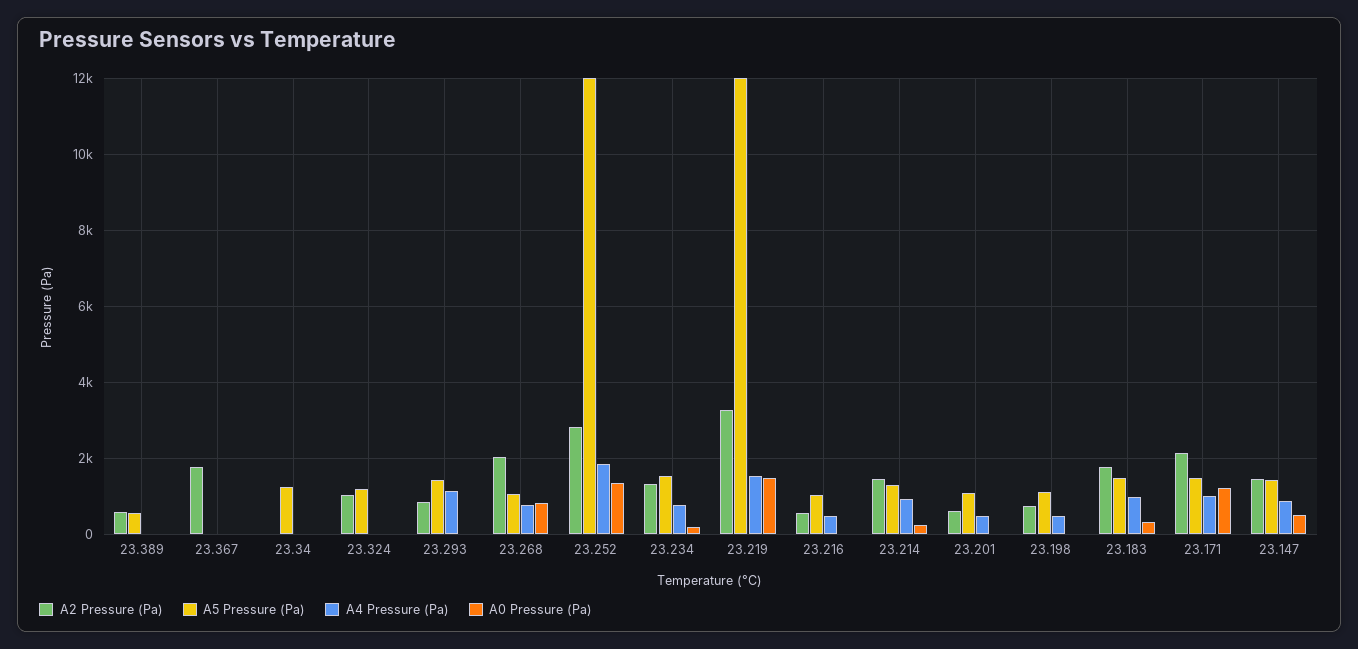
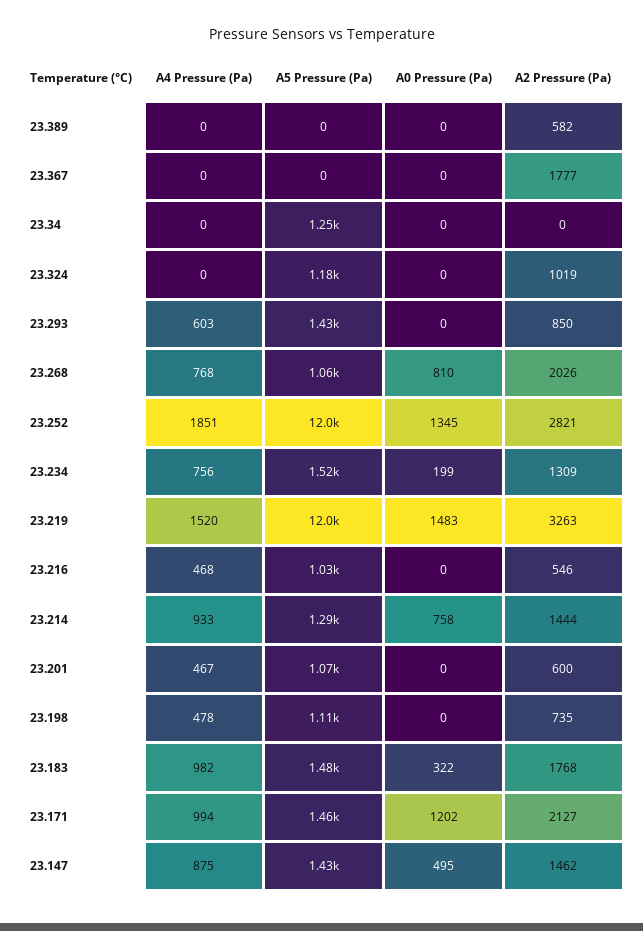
A5 Pressure (Pa), 23.389: 600 -> 0
A4 Pressure (Pa), 23.293: 1200 -> 603
A0 Pressure (Pa), 23.214: 200 -> 758

